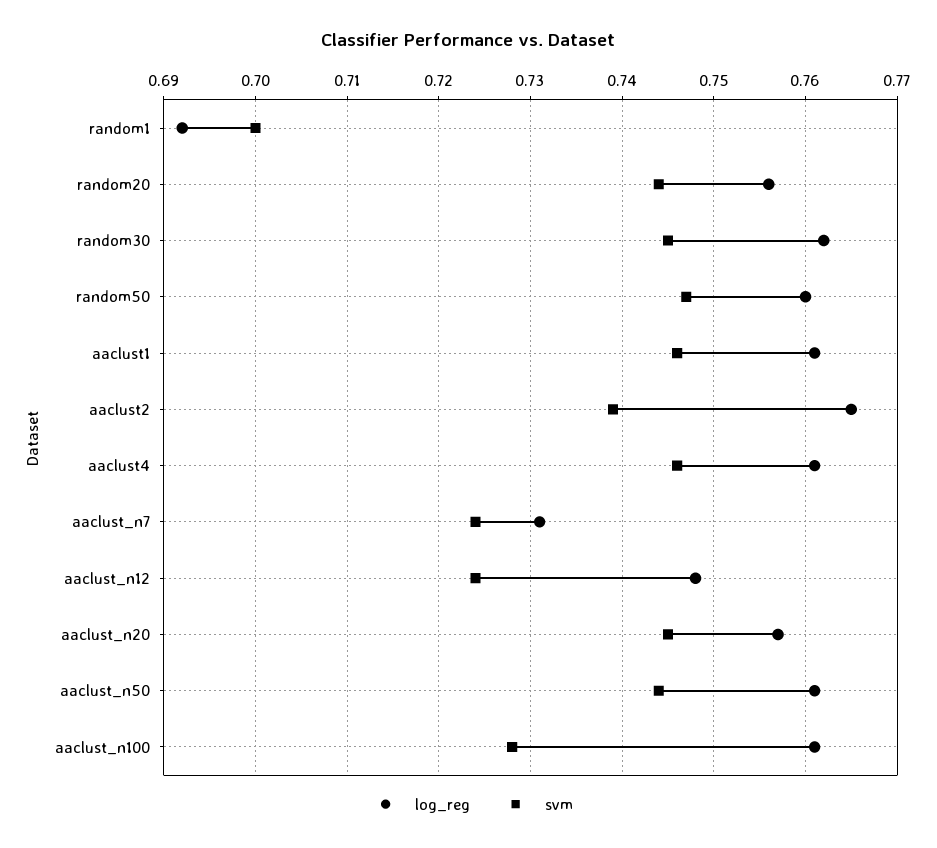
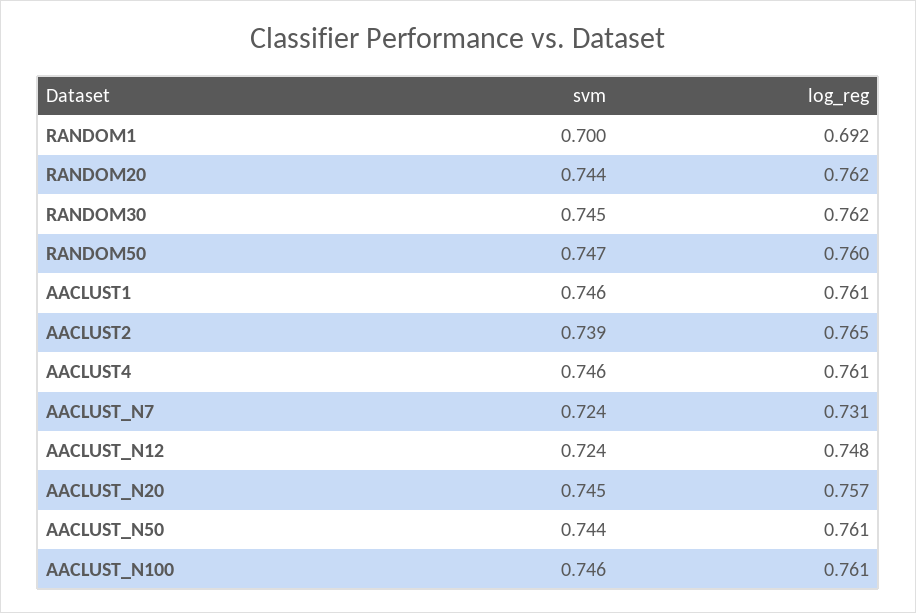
log_reg, random20: 0.756 -> 0.762
svm, aaclust_n100: 0.728 -> 0.746

